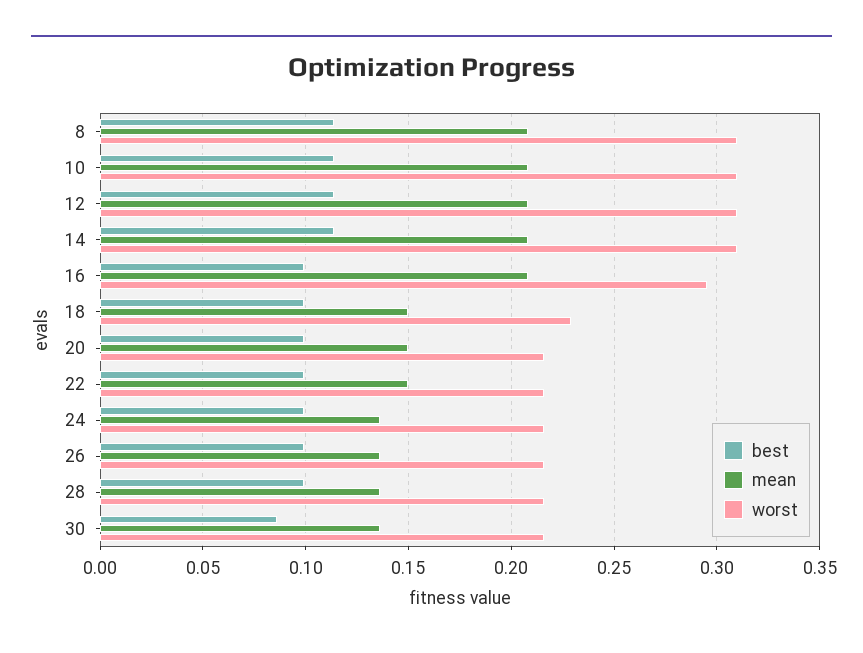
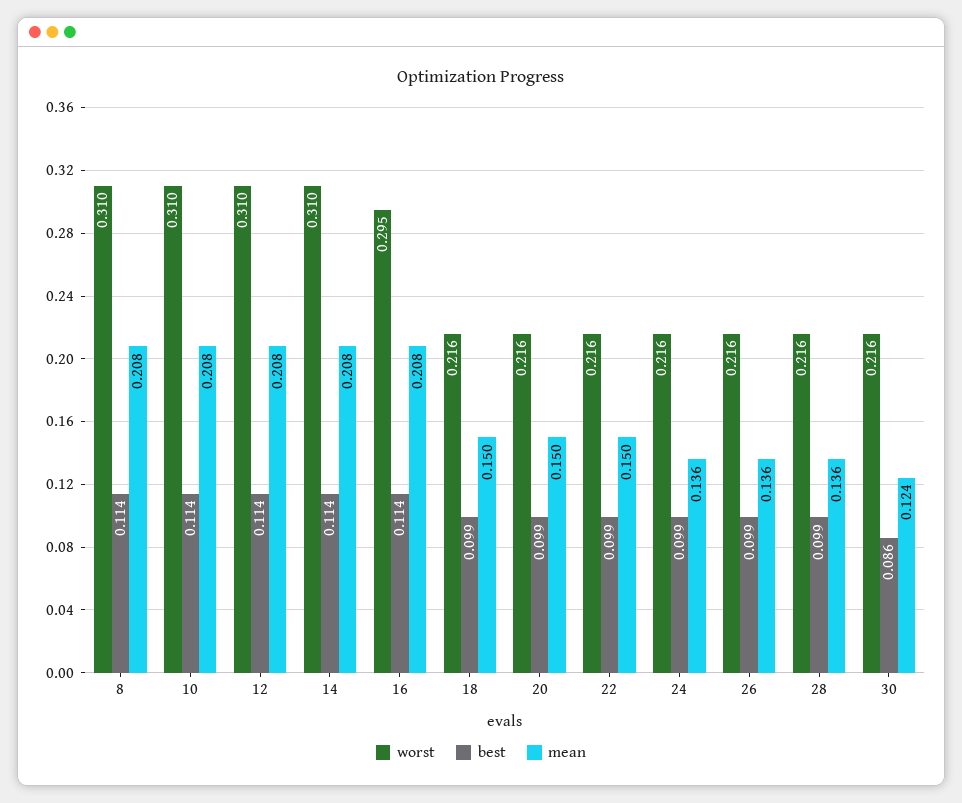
best, 16: 0.1 -> 0.114
worst, 18: 0.23 -> 0.216
mean, 30: 0.135 -> 0.124

